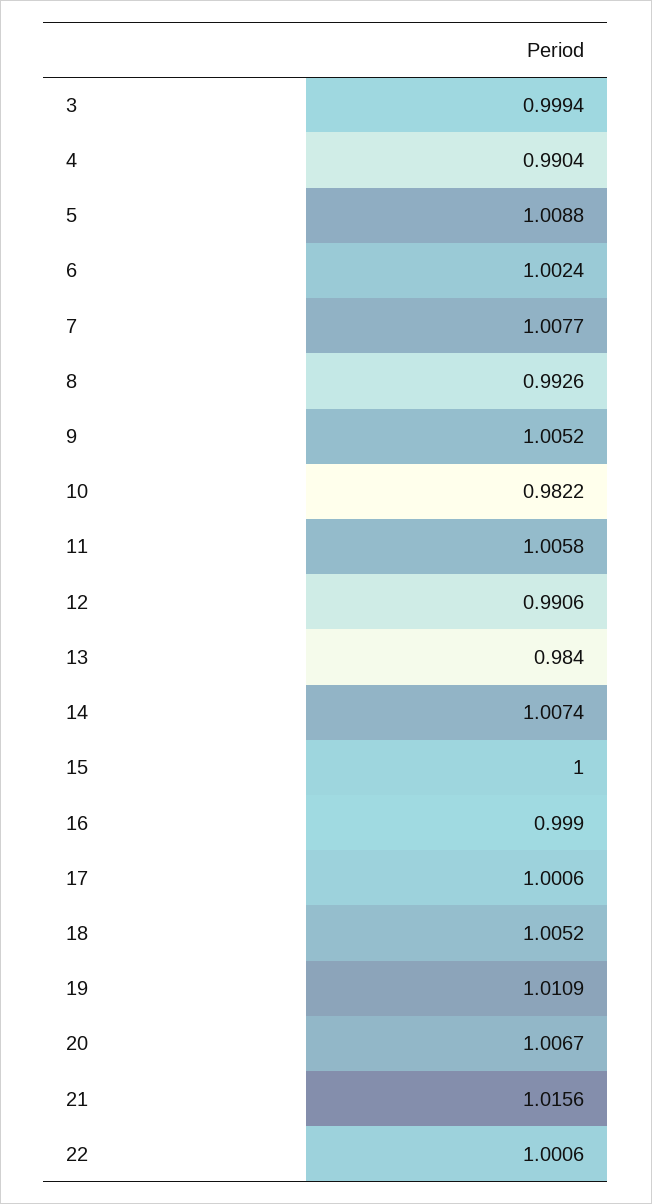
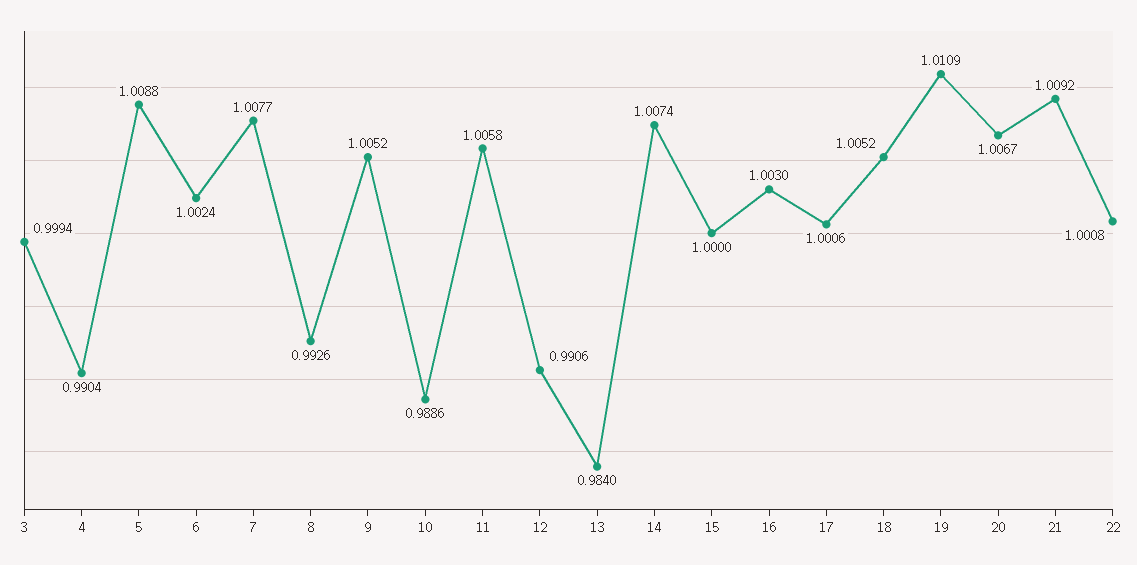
10: 0.9822 -> 0.9886
16: 0.999 -> 1.003
21: 1.0156 -> 1.0092
22: 1.0006 -> 1.0008

